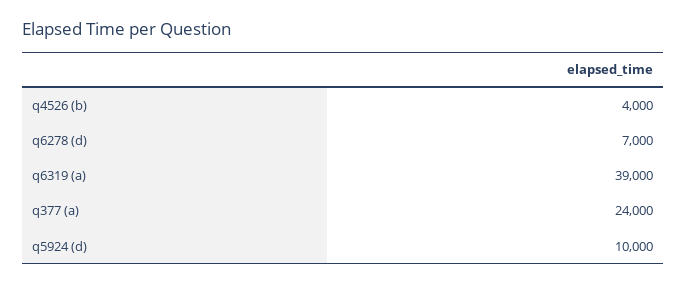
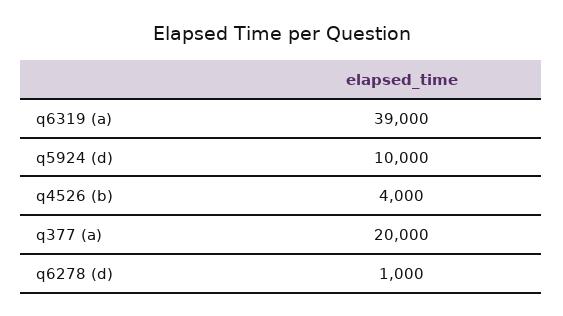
q6278 (d): 7000 -> 1000
q377 (a): 24000 -> 20000

